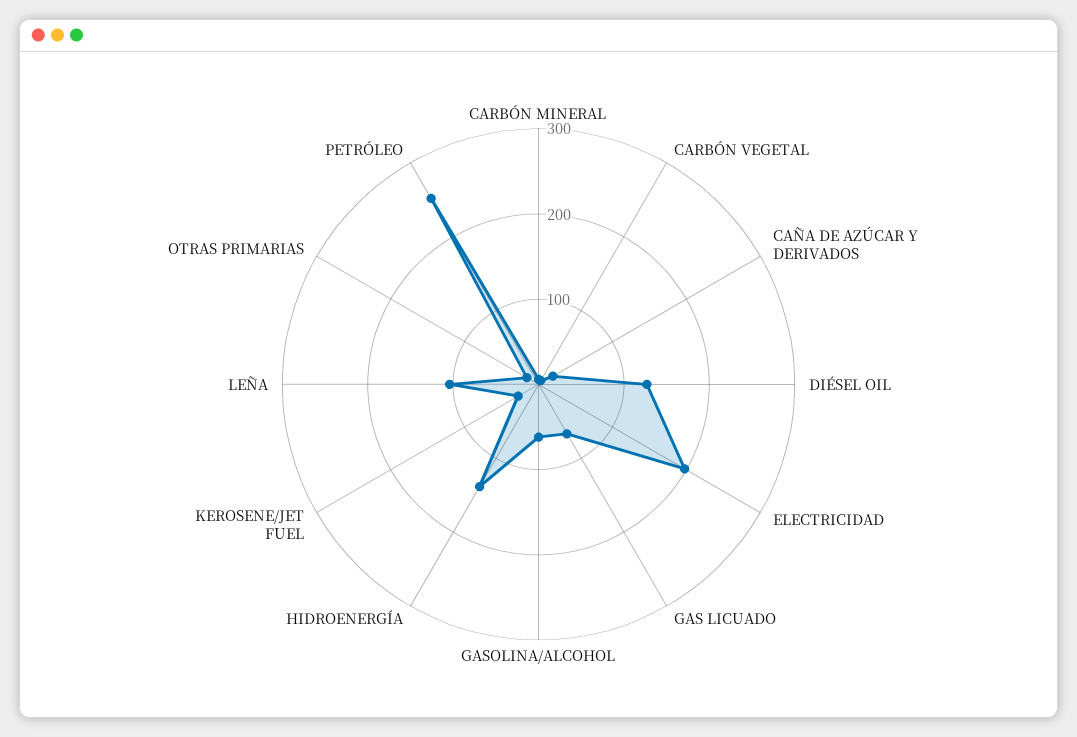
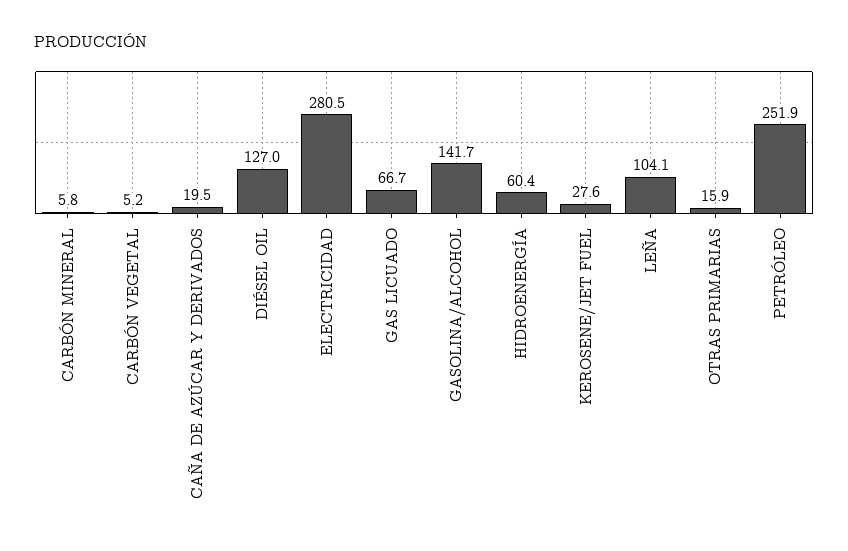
ELECTRICIDAD: 200 -> 280.5
GASOLINA/ALCOHOL: 60 -> 141.7
HIDROENERGÍA: 140 -> 60.4

